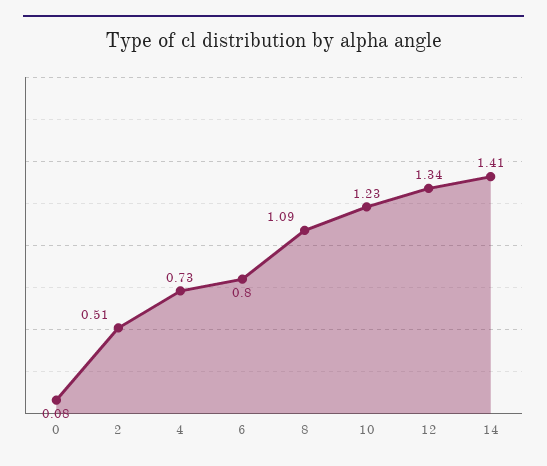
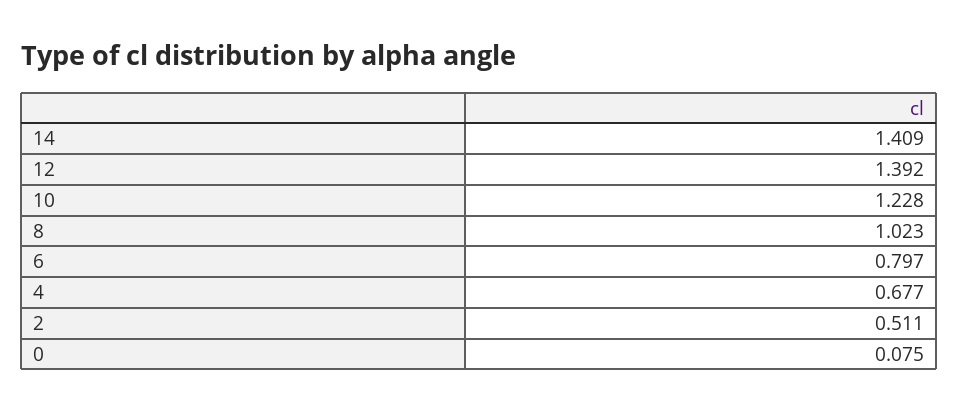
4: 0.73 -> 0.677
8: 1.09 -> 1.023
12: 1.34 -> 1.392

